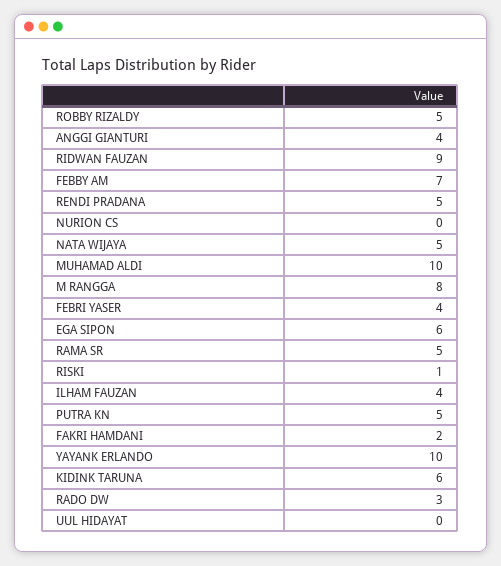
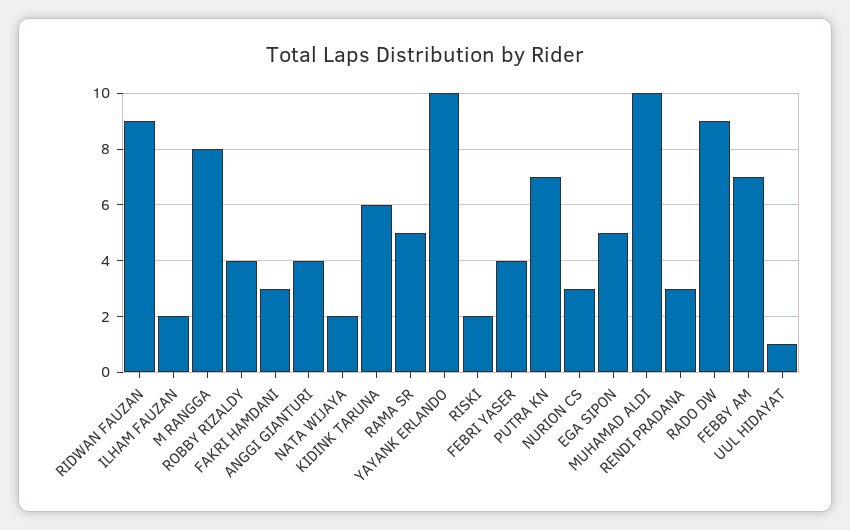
ROBBY RIZALDY: 5 -> 4
RENDI PRADANA: 5 -> 3
NURION CS: 0 -> 3
NATA WIJAYA: 5 -> 2
EGA SIPON: 6 -> 5
RISKI: 1 -> 2
ILHAM FAUZAN: 4 -> 2
PUTRA KN: 5 -> 7
FAKRI HAMDANI: 2 -> 3
RADO DW: 3 -> 9
UUL HIDAYAT: 0 -> 1

